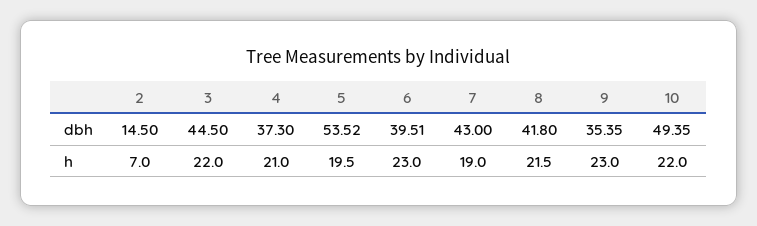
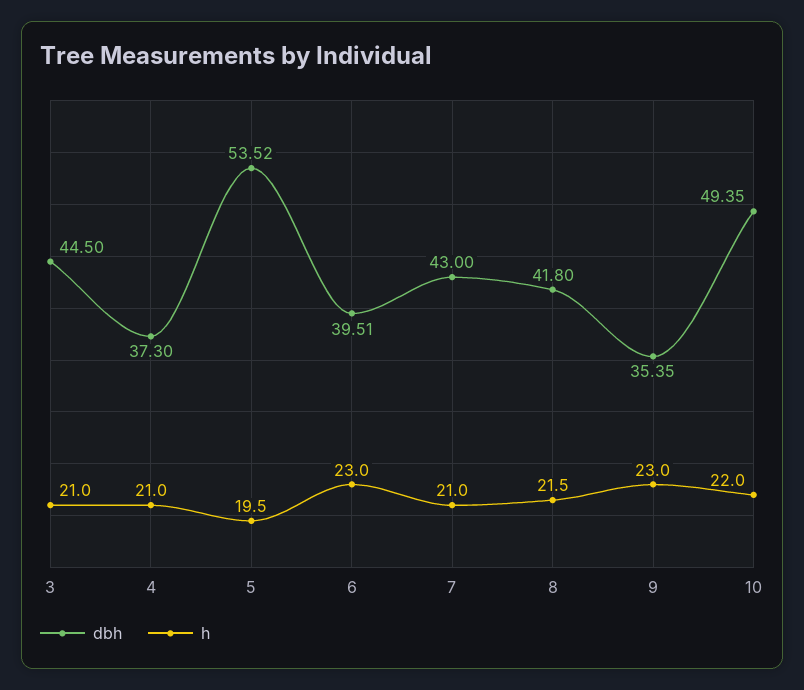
dbh, 2: 14.5 -> none
h, 2: 7 -> none
h, 3: 22 -> 21
h, 7: 19 -> 21

